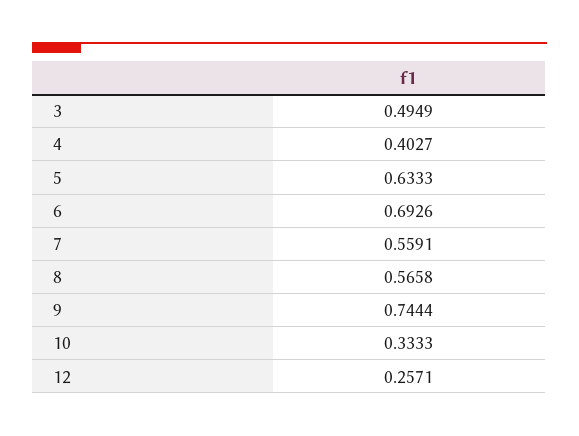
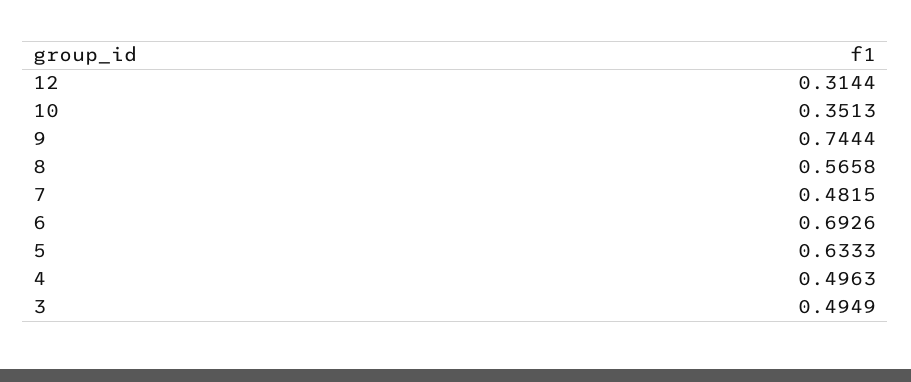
4: 0.4027 -> 0.4963
7: 0.5591 -> 0.4815
10: 0.3333 -> 0.3513
12: 0.2571 -> 0.3144

